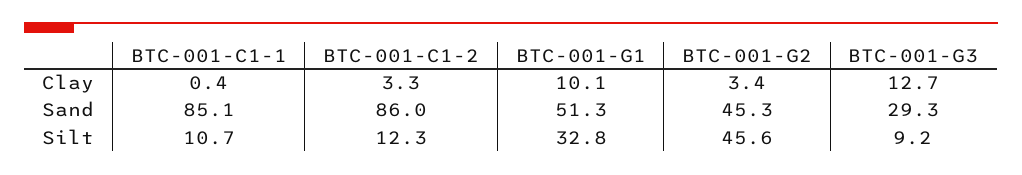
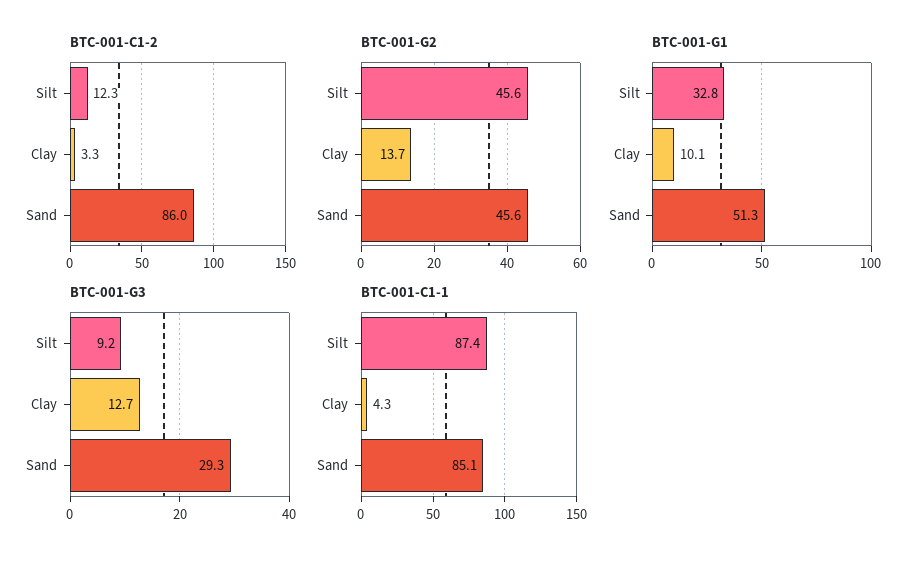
BTC-001-C1-1, Clay: 0.4 -> 4.3
BTC-001-G2, Clay: 3.4 -> 13.7
BTC-001-G2, Sand: 45.3 -> 45.6
BTC-001-C1-1, Silt: 10.7 -> 87.4

